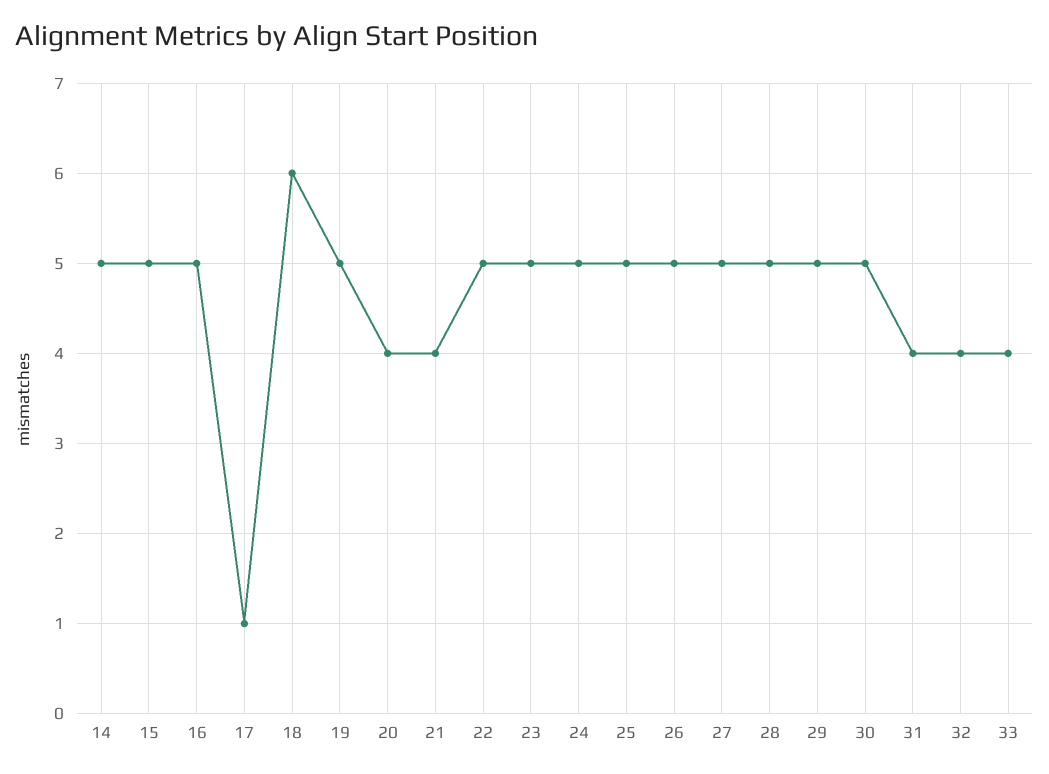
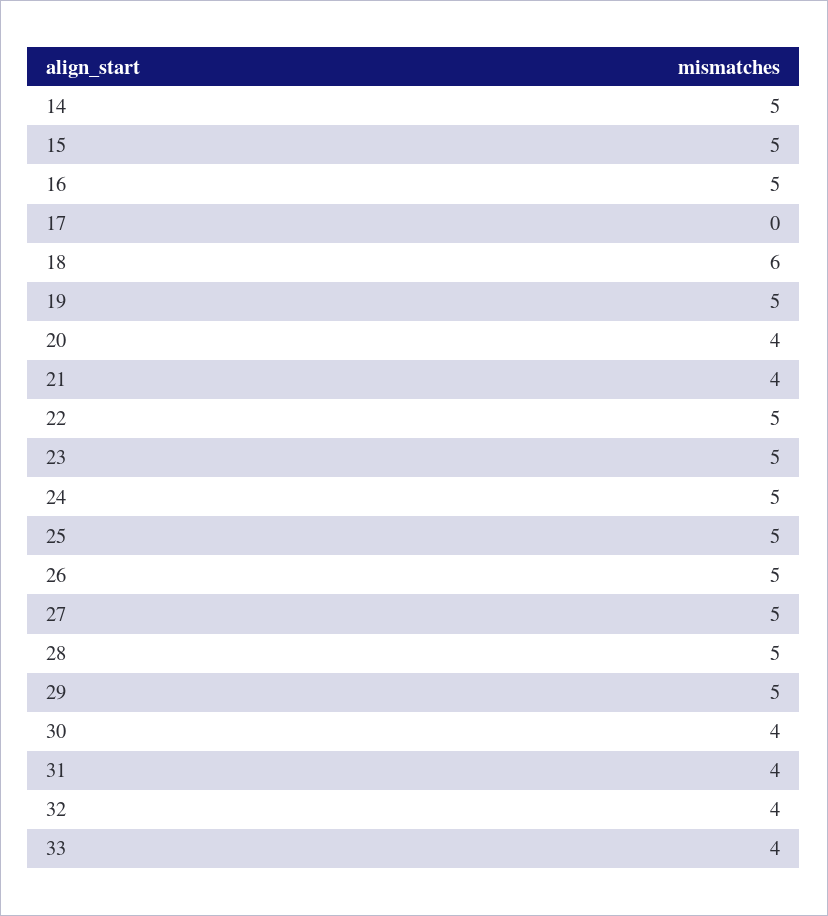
17: 1 -> 0
30: 5 -> 4

